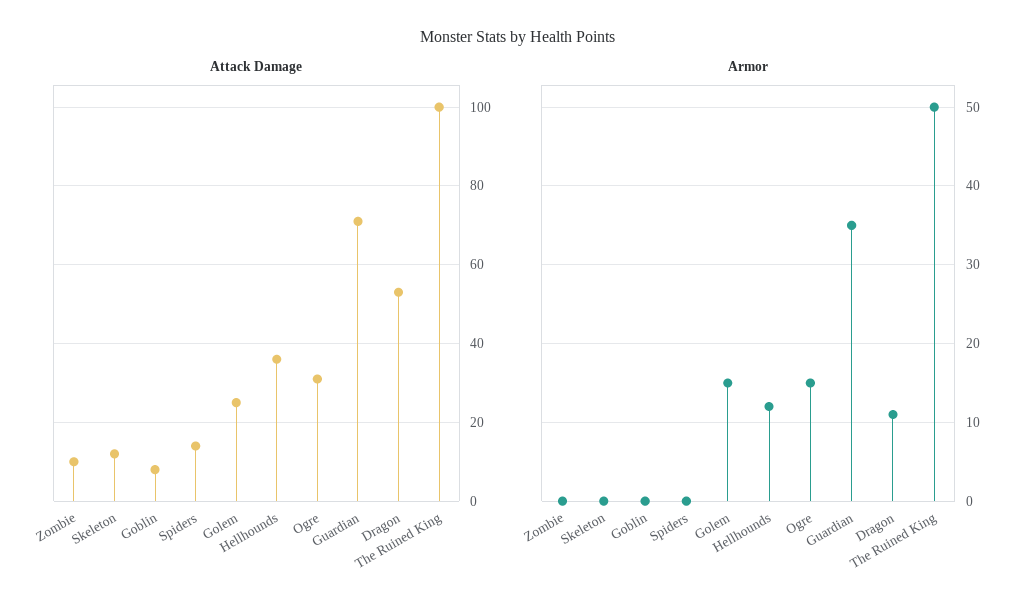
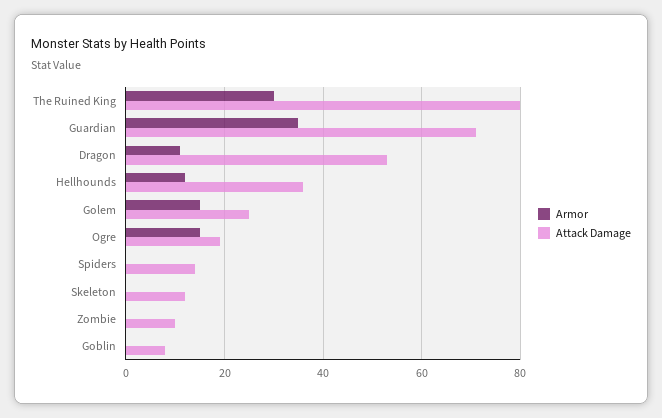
Attack Damage, Ogre: 30 -> 20
Attack Damage, The Ruined King: 100 -> 80
Armor, The Ruined King: 50 -> 30

